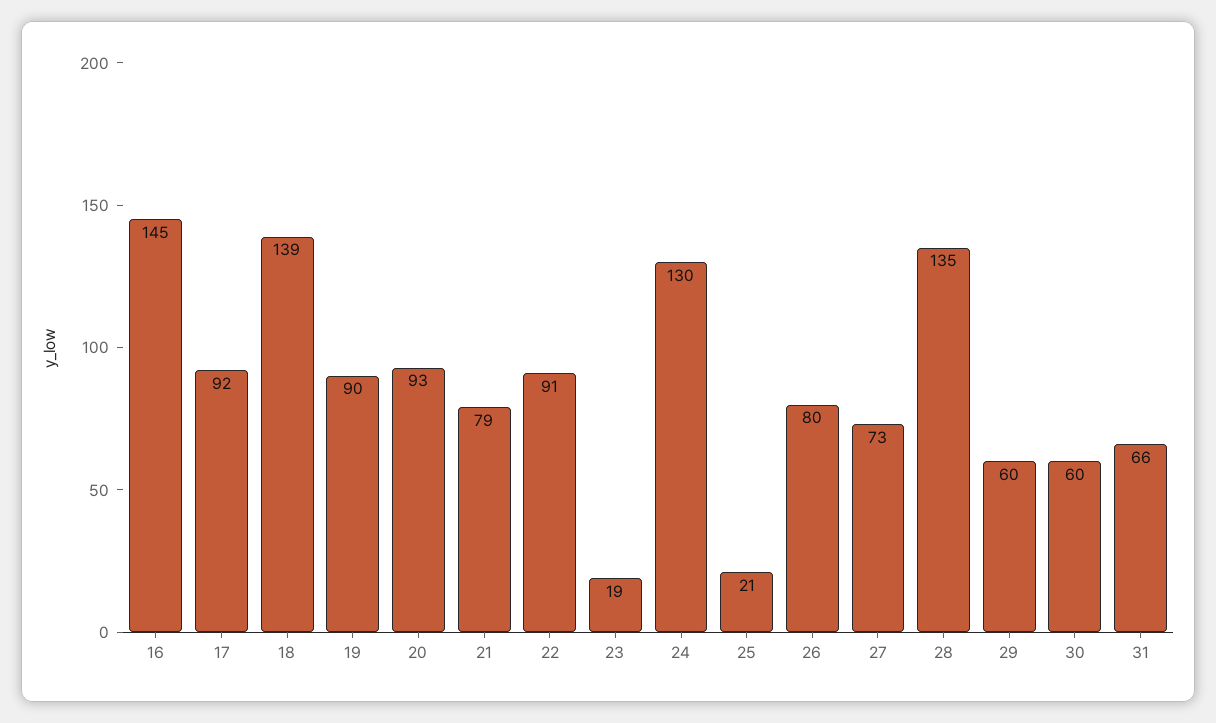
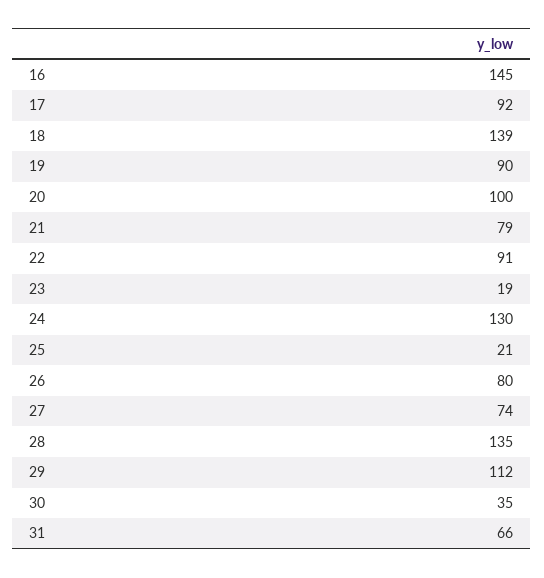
20: 93 -> 100
27: 73 -> 74
29: 60 -> 112
30: 60 -> 35

